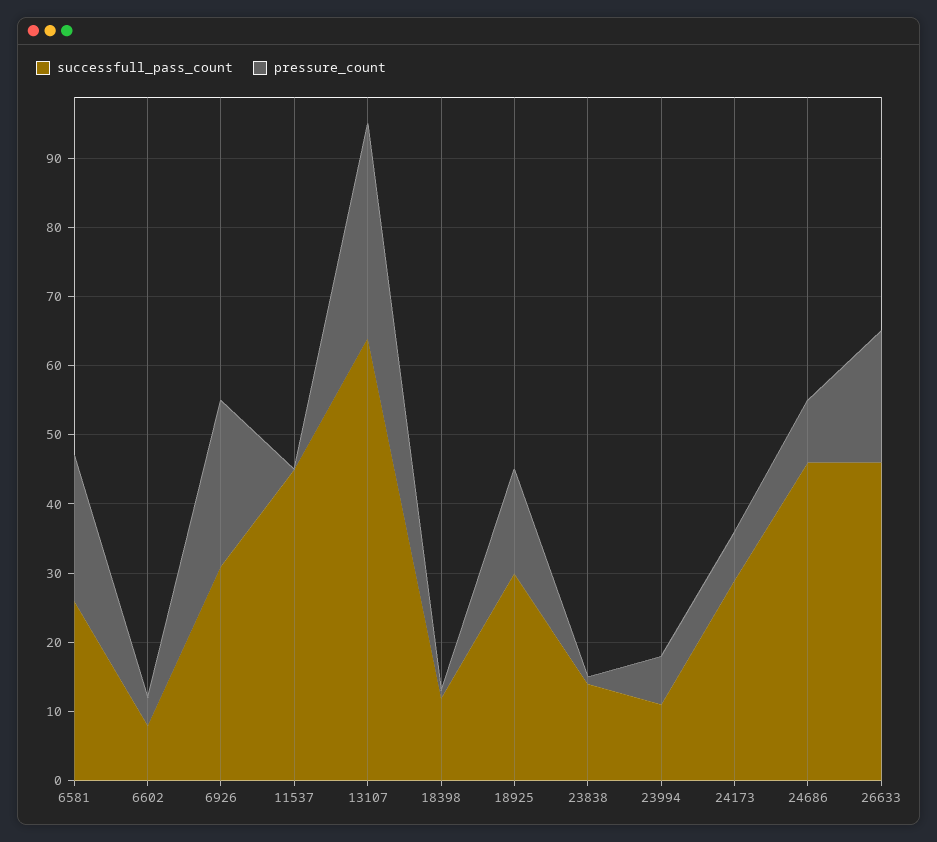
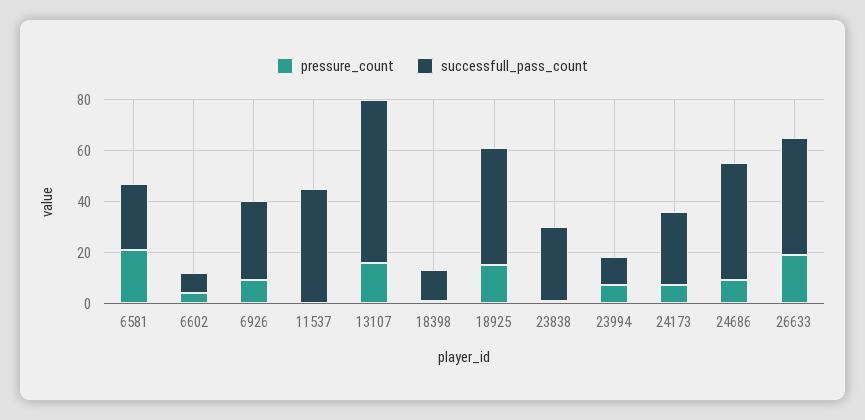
pressure_count, 6926: 25 -> 10
pressure_count, 13107: 30 -> 15
successfull_pass_count, 18925: 30 -> 45
successfull_pass_count, 23838: 15 -> 30

